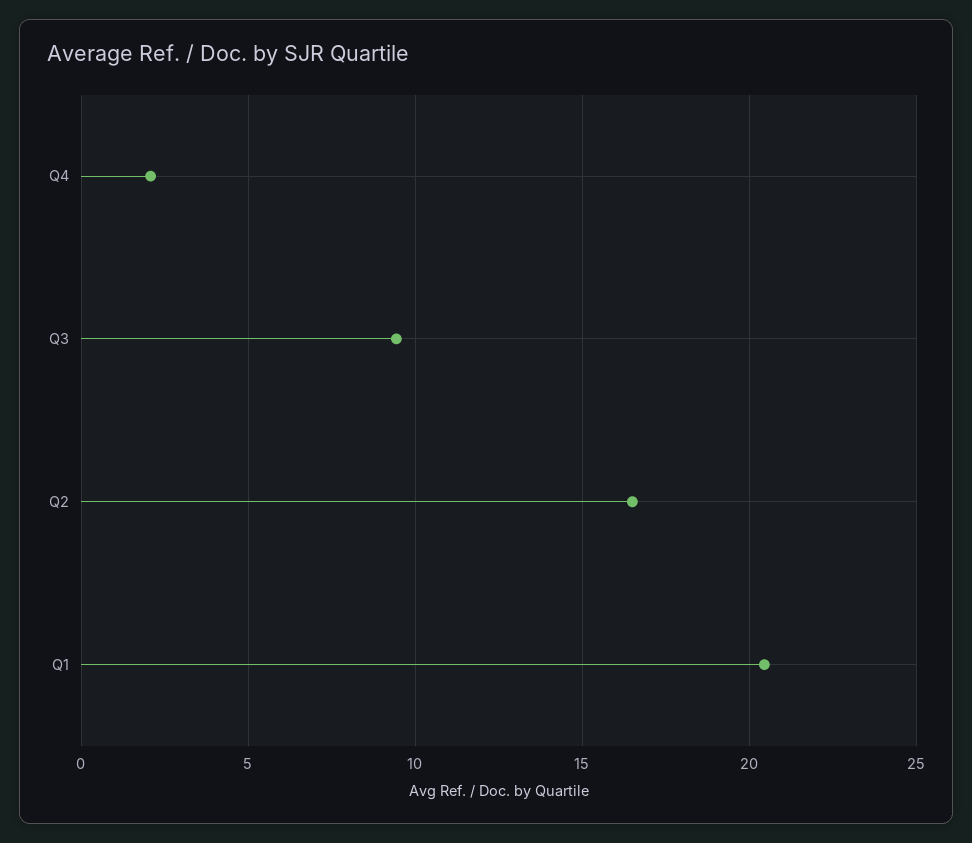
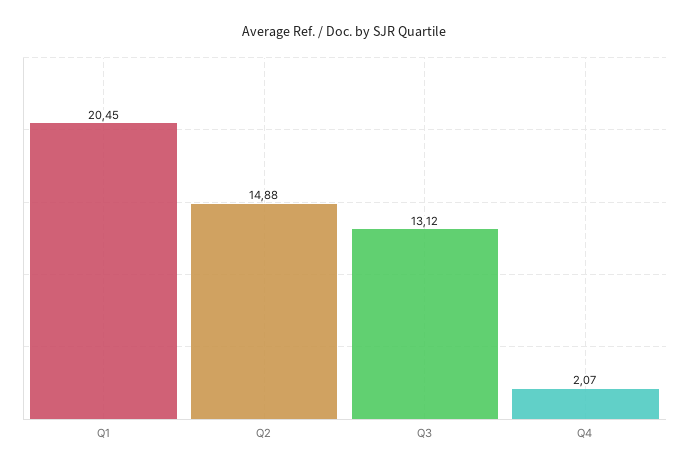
Q3: 9.5 -> 13.12
Q2: 16.5 -> 14.88

